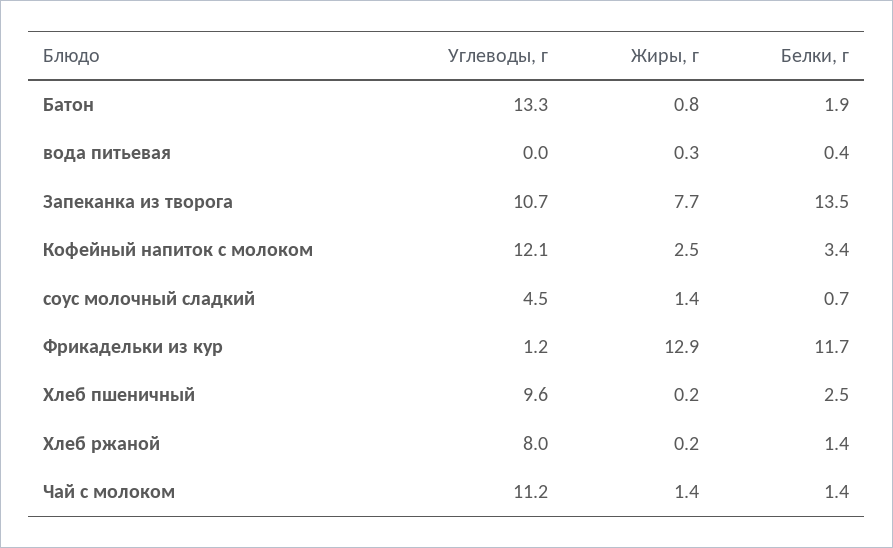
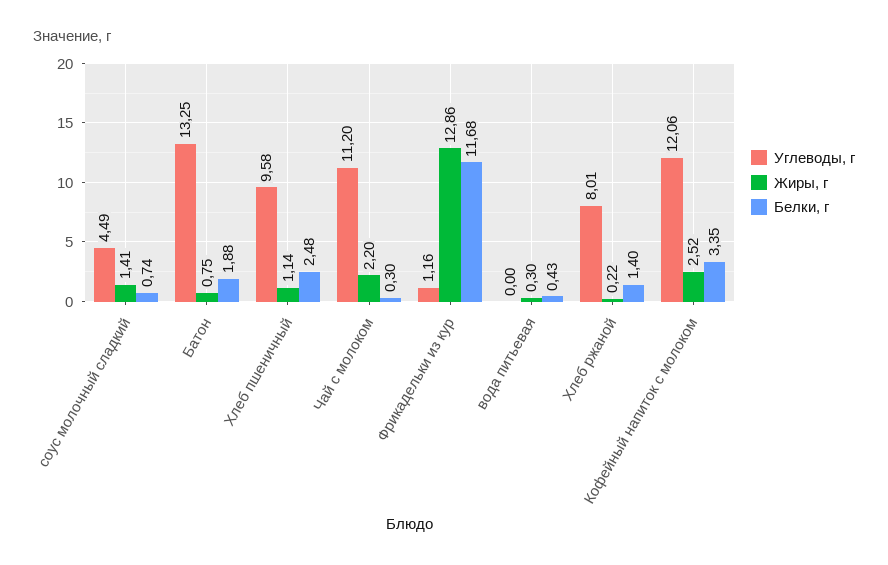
Углеводы, г, Запеканка из творога: 10.7 -> none
Жиры, г, Запеканка из творога: 7.7 -> none
Белки, г, Запеканка из творога: 13.5 -> none
Жиры, г, Хлеб пшеничный: 0.2 -> 1.14
Жиры, г, Чай с молоком: 1.4 -> 2.2
Белки, г, Чай с молоком: 1.4 -> 0.3

